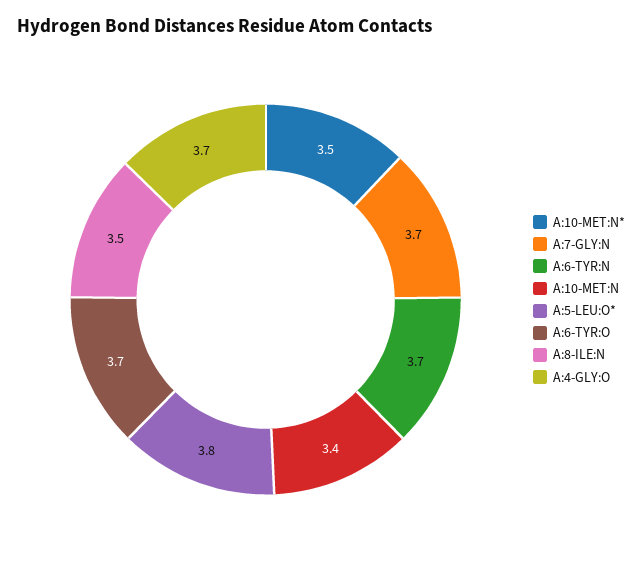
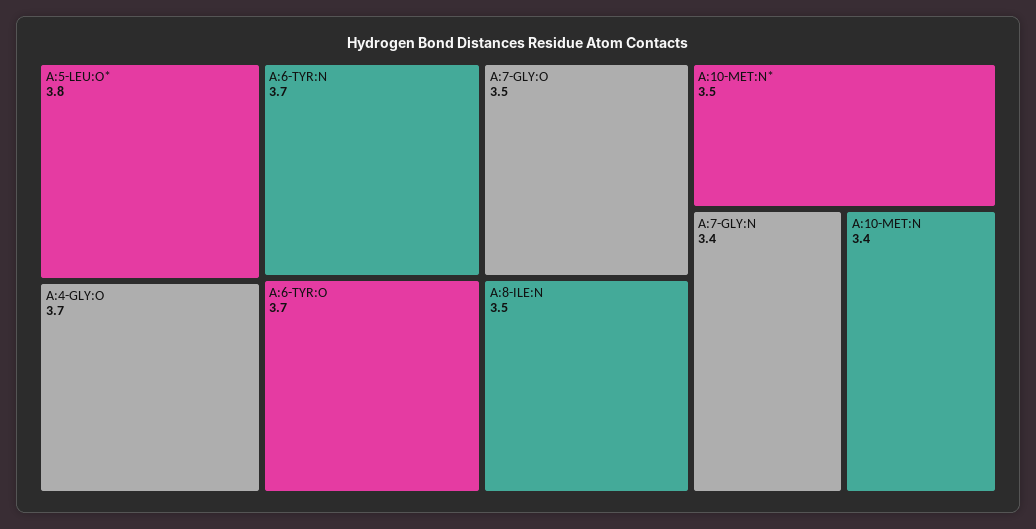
A:7-GLY:N: 3.7 -> 3.4
A:7-GLY:O: none -> 3.5

